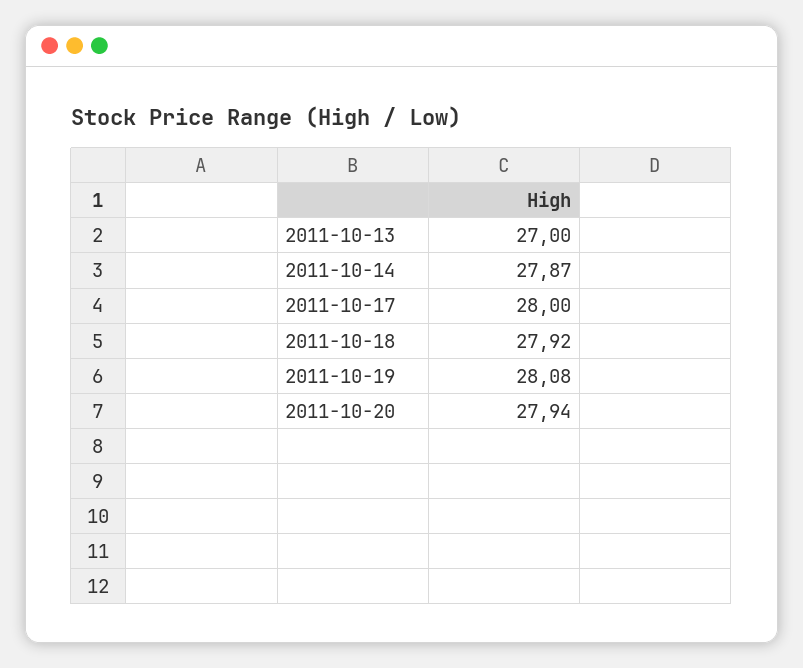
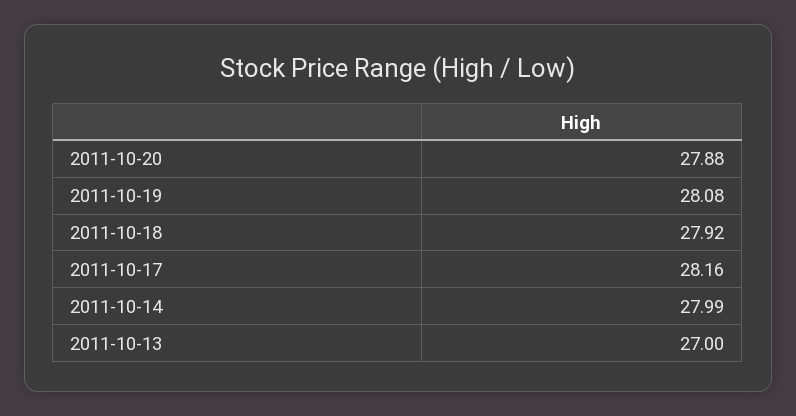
2011-10-14: 27.87 -> 27.99
2011-10-17: 28 -> 28.16
2011-10-20: 27.94 -> 27.88

